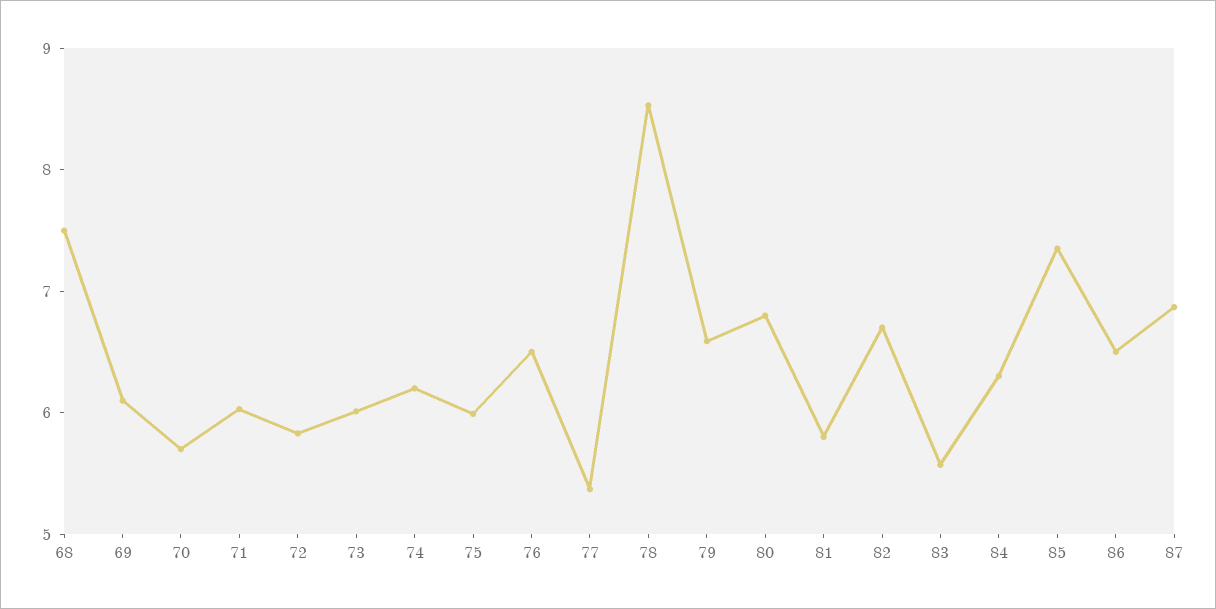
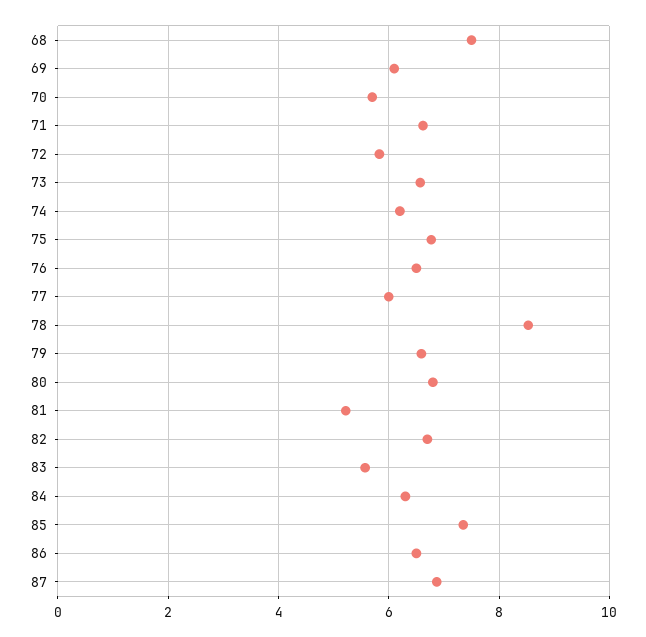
71: 6 -> 6.6
73: 6 -> 6.6
75: 6 -> 6.8
77: 5.4 -> 6
81: 5.8 -> 5.2

